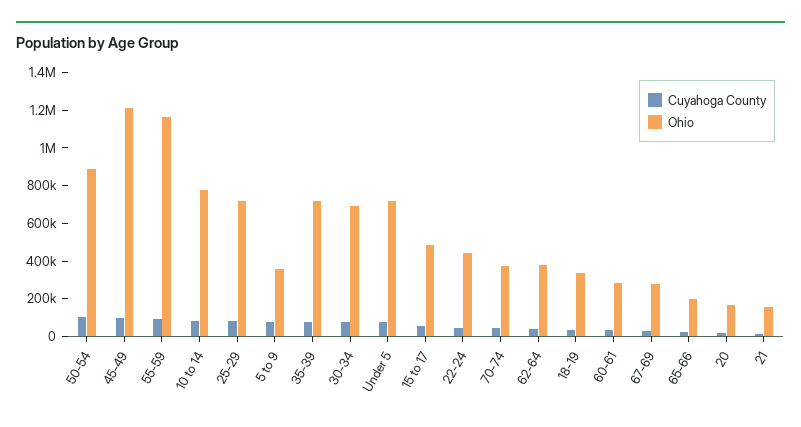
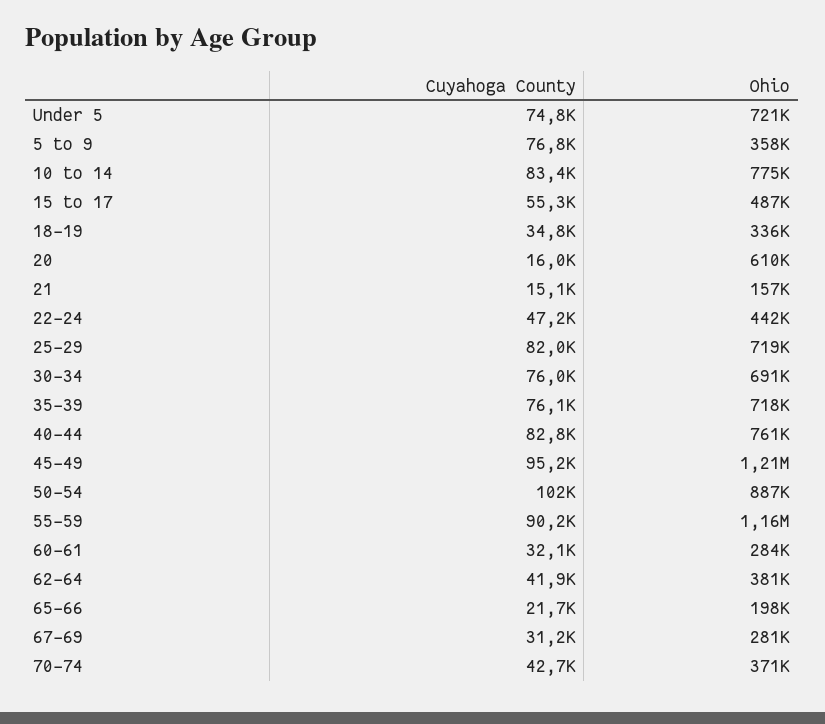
Ohio, 20: 150000 -> 610000
Cuyahoga County, 40-44: none -> 82800
Ohio, 40-44: none -> 761000

